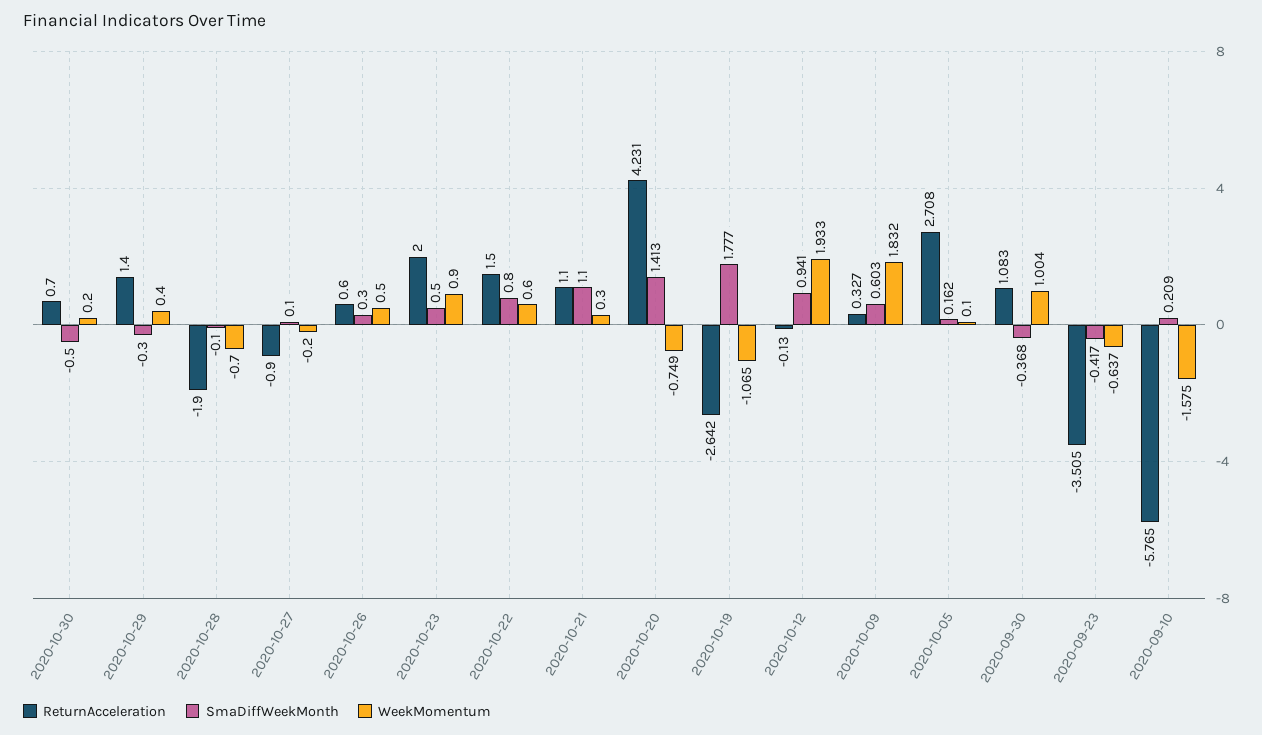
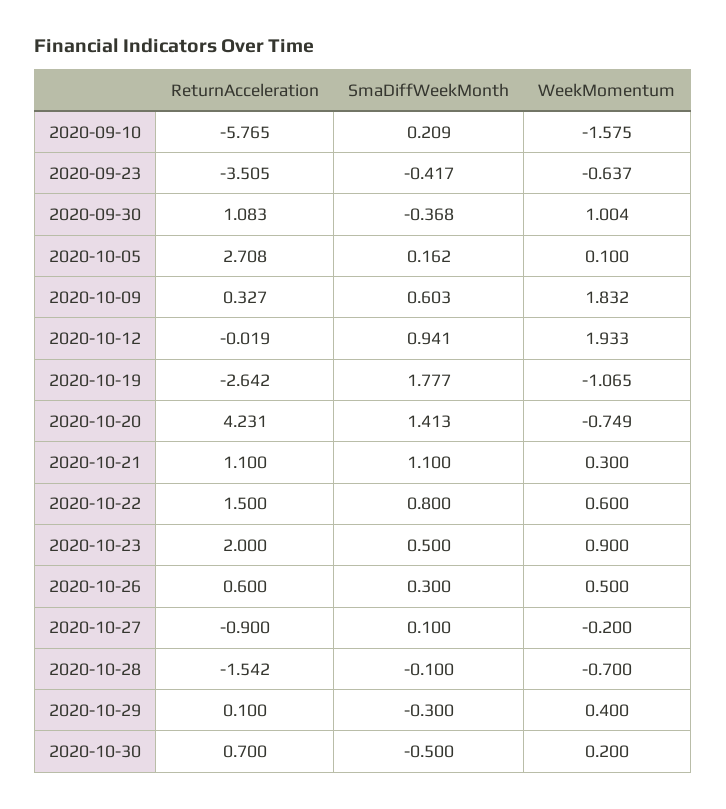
ReturnAcceleration, 2020-10-29: 1.4 -> 0.1
ReturnAcceleration, 2020-10-28: -1.9 -> -1.542
ReturnAcceleration, 2020-10-12: -0.13 -> -0.019

